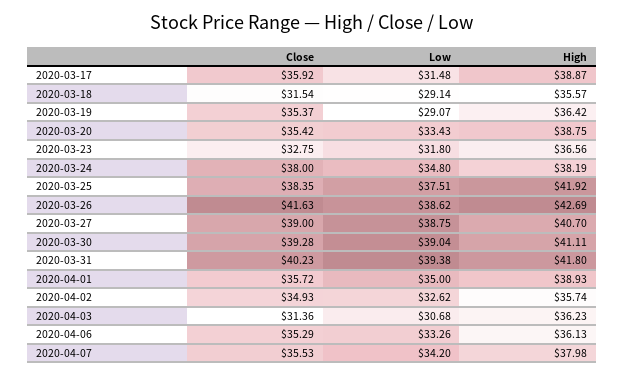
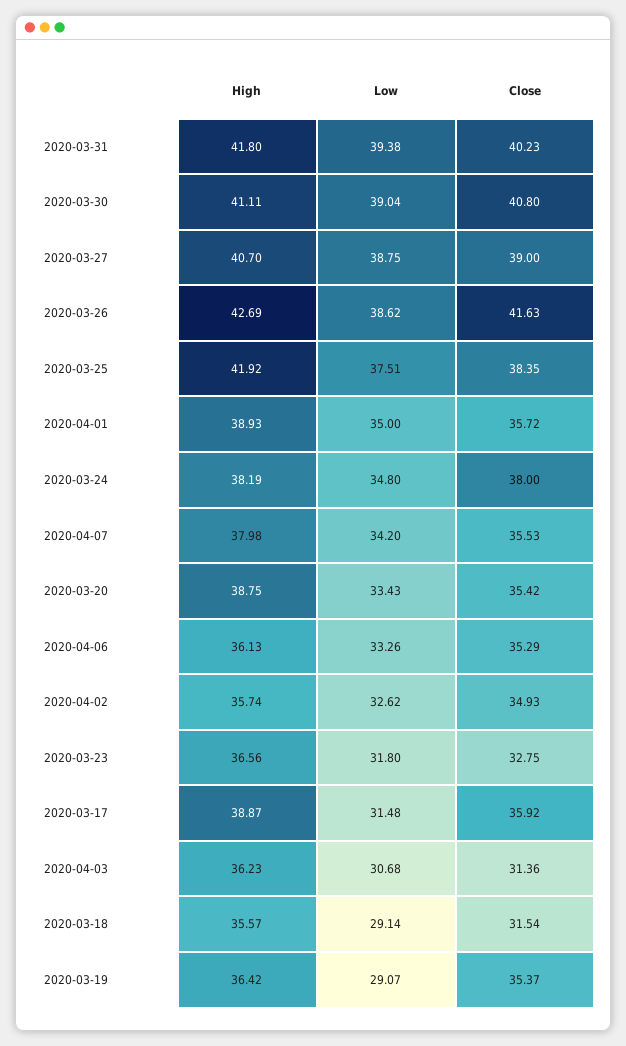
Close, 2020-03-30: 39.28 -> 40.8

